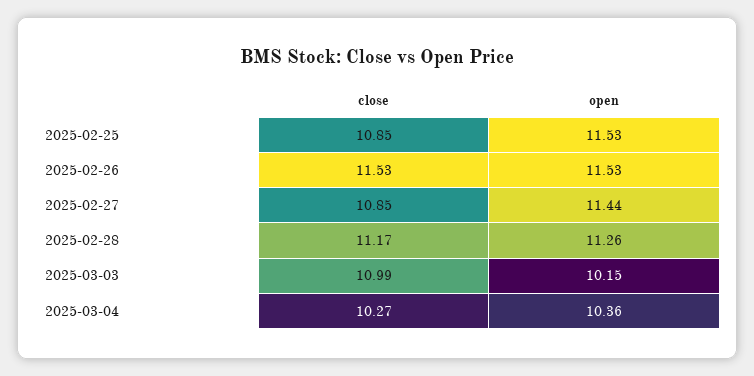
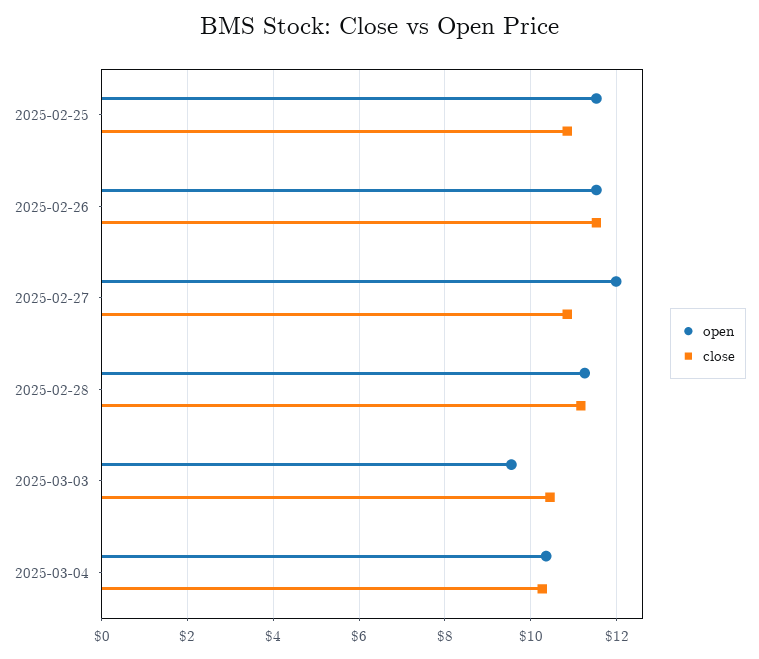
open, 2025-02-27: 11.44 -> 12
close, 2025-03-03: 10.99 -> 10.4
open, 2025-03-03: 10.15 -> 9.6

